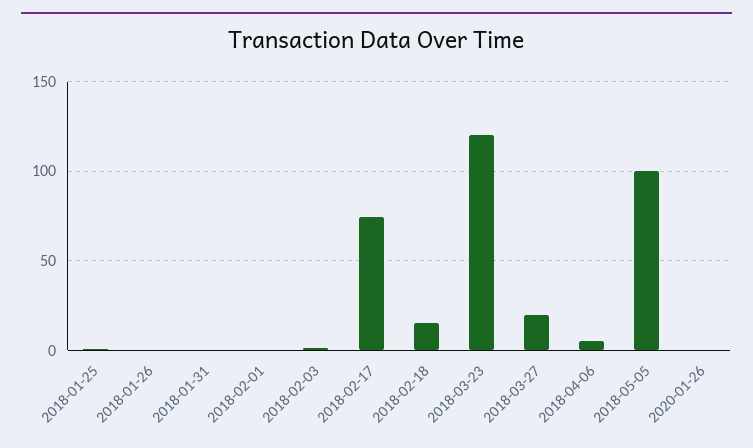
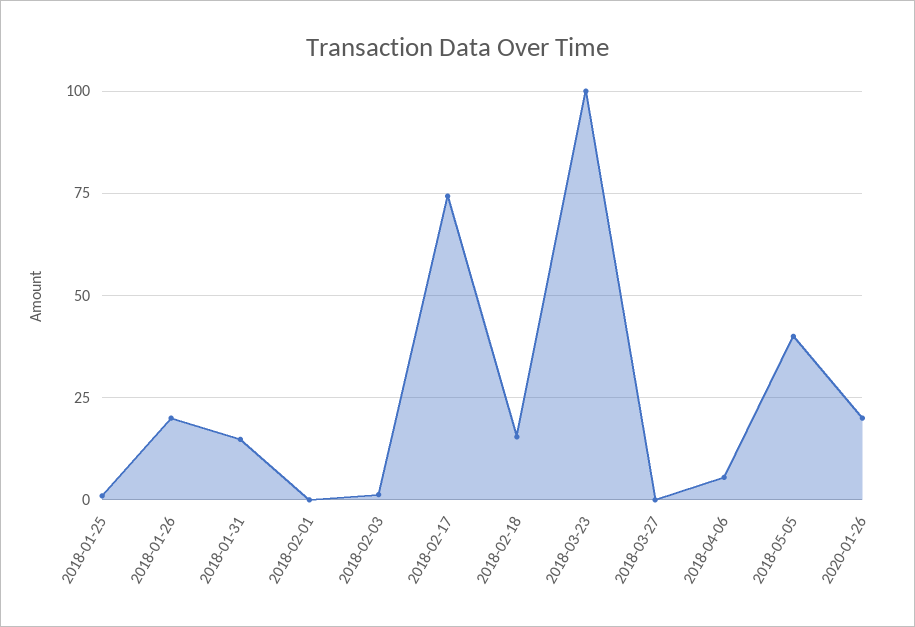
2018-01-26: 0 -> 20
2018-01-31: 0 -> 15
2018-03-23: 120 -> 100
2018-03-27: 20 -> 0
2018-05-05: 100 -> 40
2020-01-26: 0 -> 20

